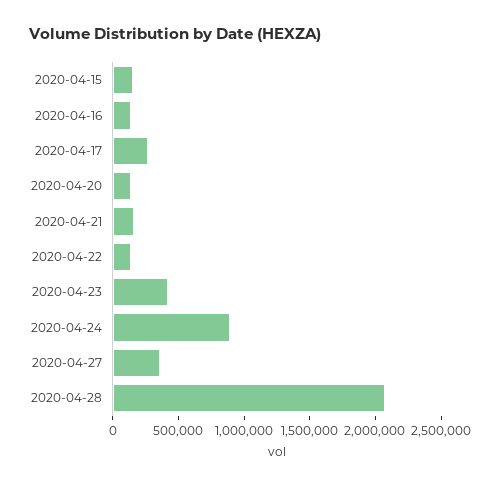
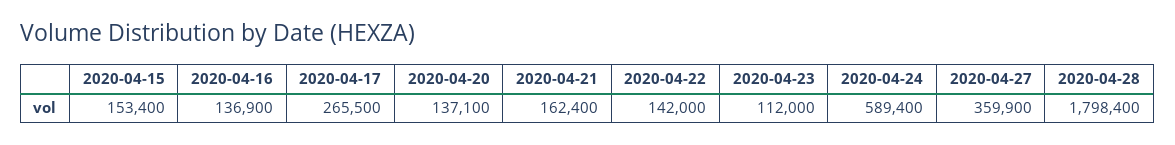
2020-04-23: 400000 -> 112000
2020-04-24: 900000 -> 589400
2020-04-28: 2100000 -> 1798400

